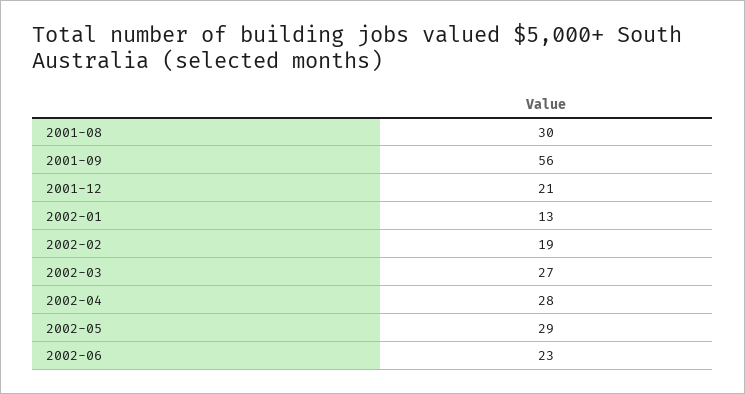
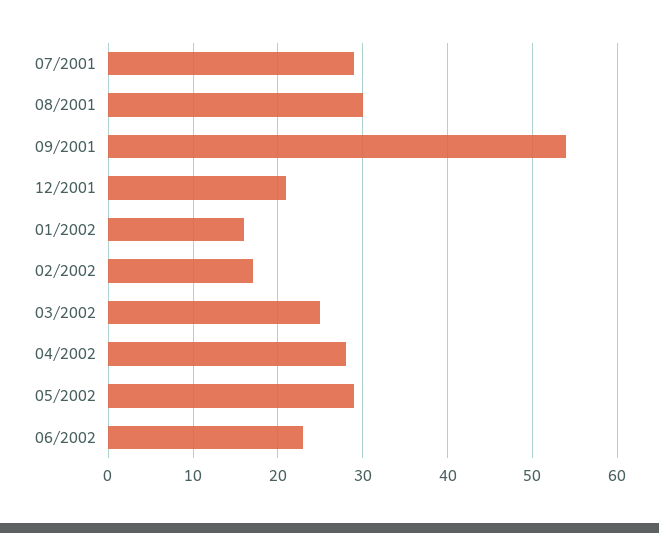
2001-09: 56 -> 54
2002-01: 13 -> 16
2002-02: 19 -> 17
2002-03: 27 -> 25
07/2001: none -> 29

